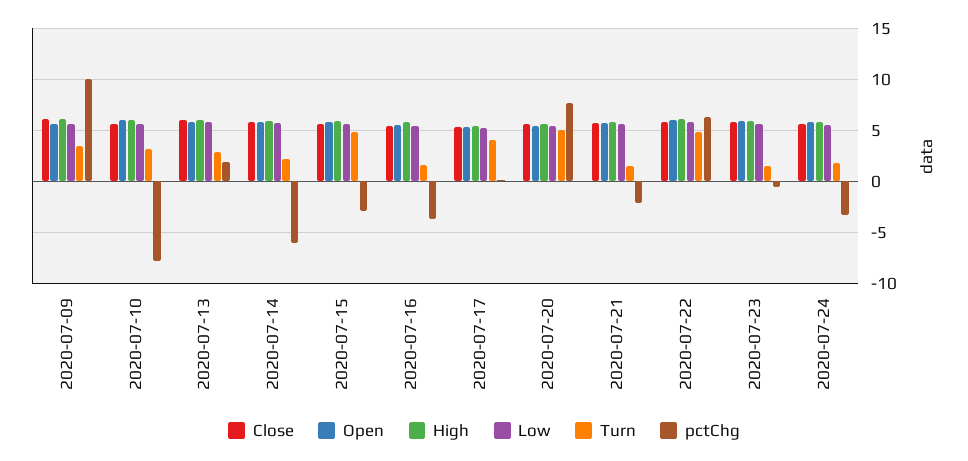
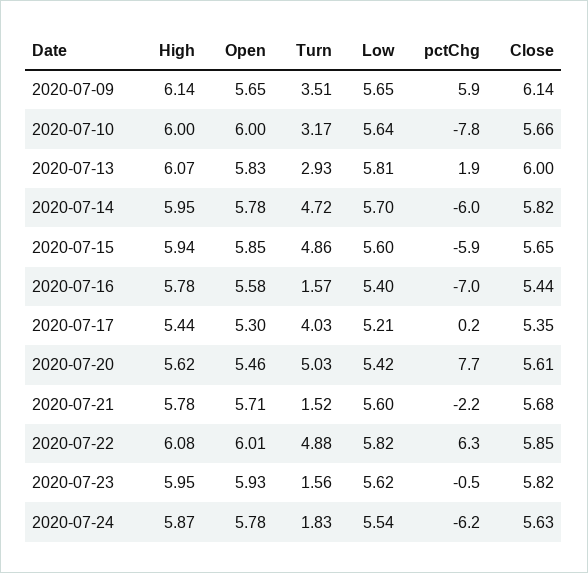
pctChg, 2020-07-09: 10 -> 5.9
Turn, 2020-07-14: 2 -> 4.72
pctChg, 2020-07-15: -3 -> -5.9
pctChg, 2020-07-16: -4 -> -7
pctChg, 2020-07-24: -3 -> -6.2

